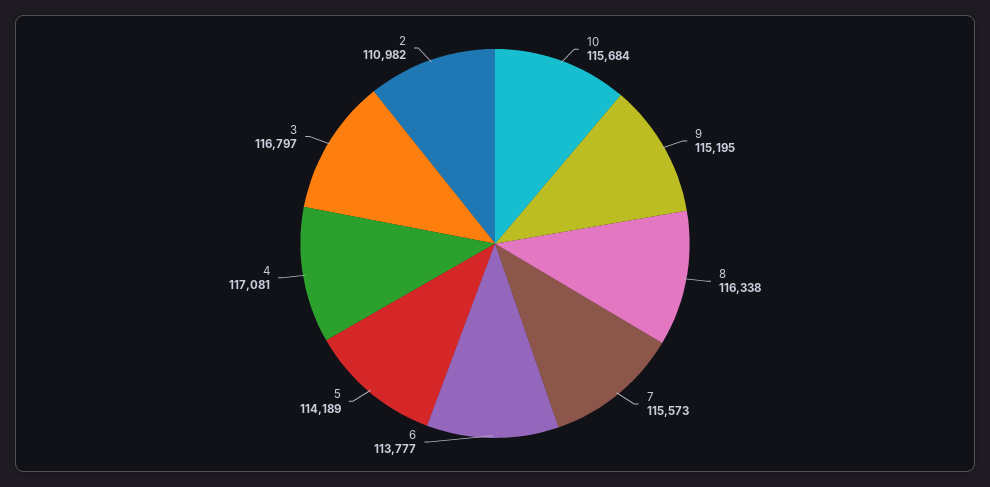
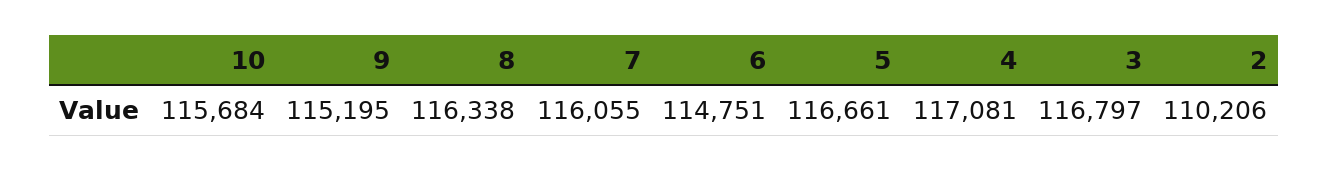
7: 115573 -> 116055
6: 113777 -> 114751
5: 114189 -> 116661
2: 110982 -> 110206

